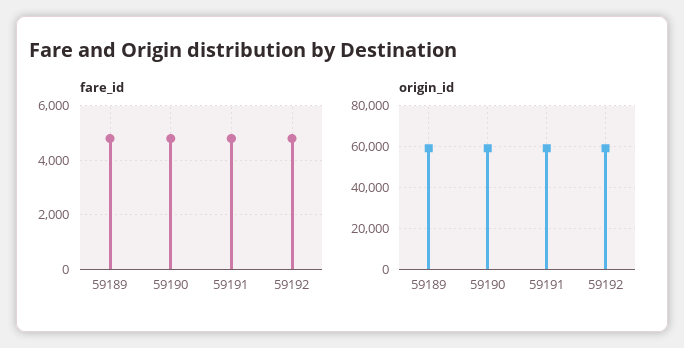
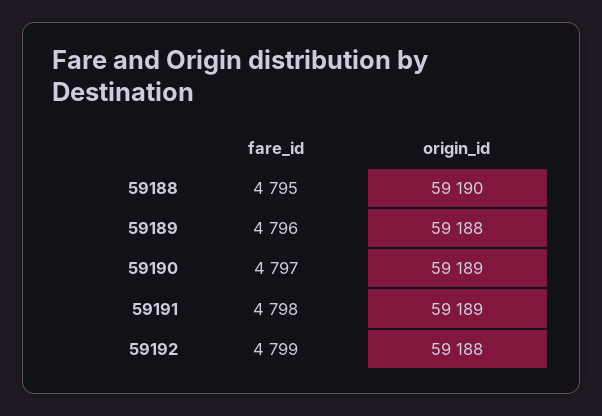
fare_id, 59188: none -> 4795
origin_id, 59188: none -> 59190

